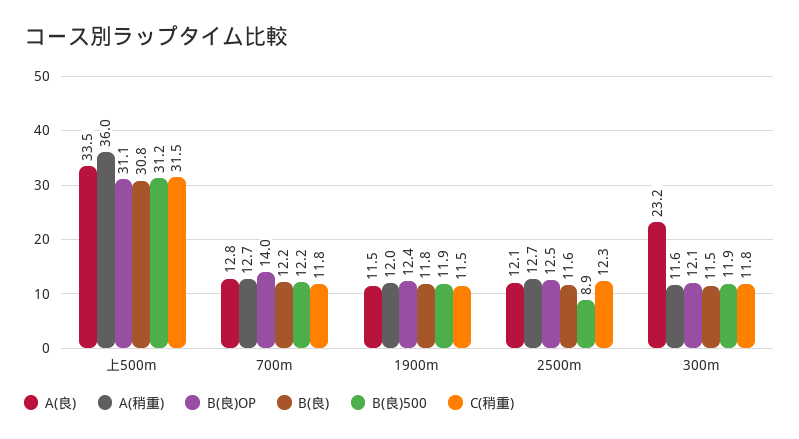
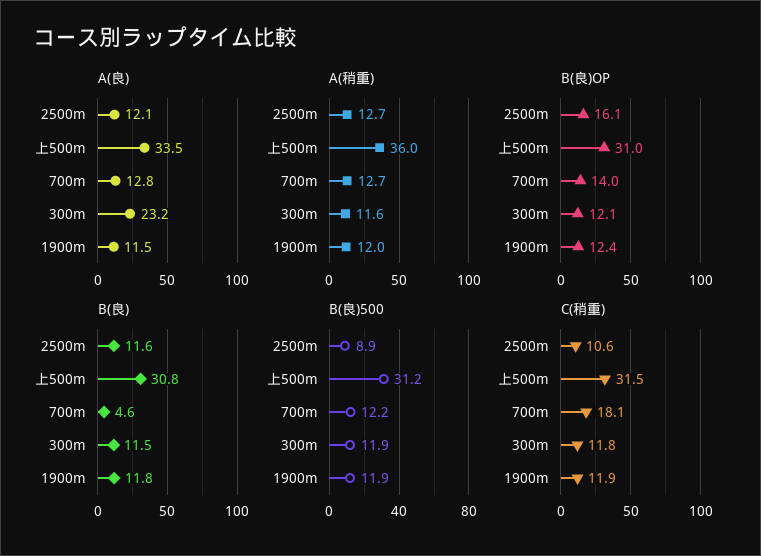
B(良)OP, 上500m: 31.1 -> 31
B(良), 700m: 12.2 -> 4.6
C(稍重), 700m: 11.8 -> 18.1
C(稍重), 1900m: 11.5 -> 11.9
B(良)OP, 2500m: 12.5 -> 16.1
C(稍重), 2500m: 12.3 -> 10.6

